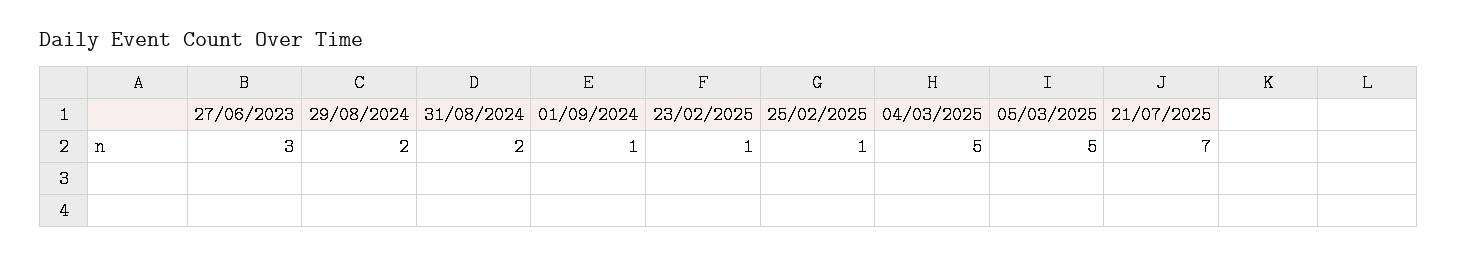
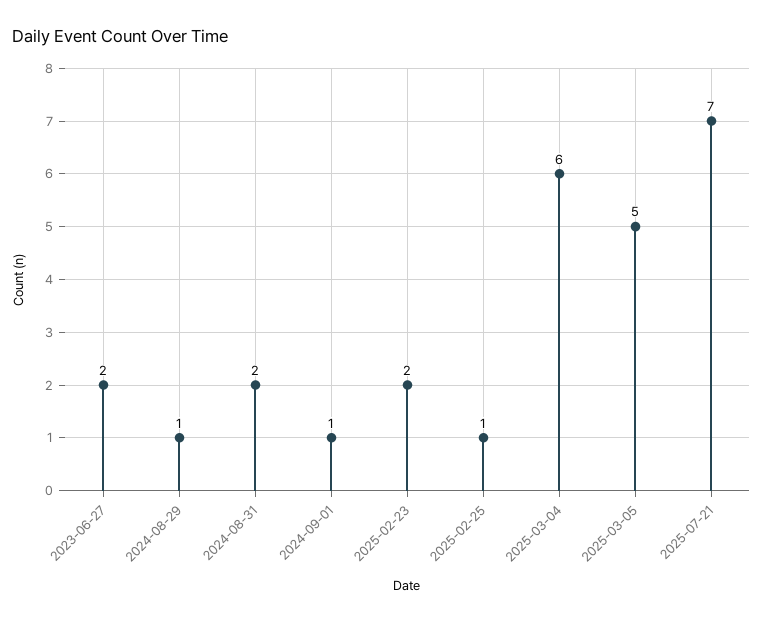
27/06/2023: 3 -> 2
29/08/2024: 2 -> 1
23/02/2025: 1 -> 2
04/03/2025: 5 -> 6

